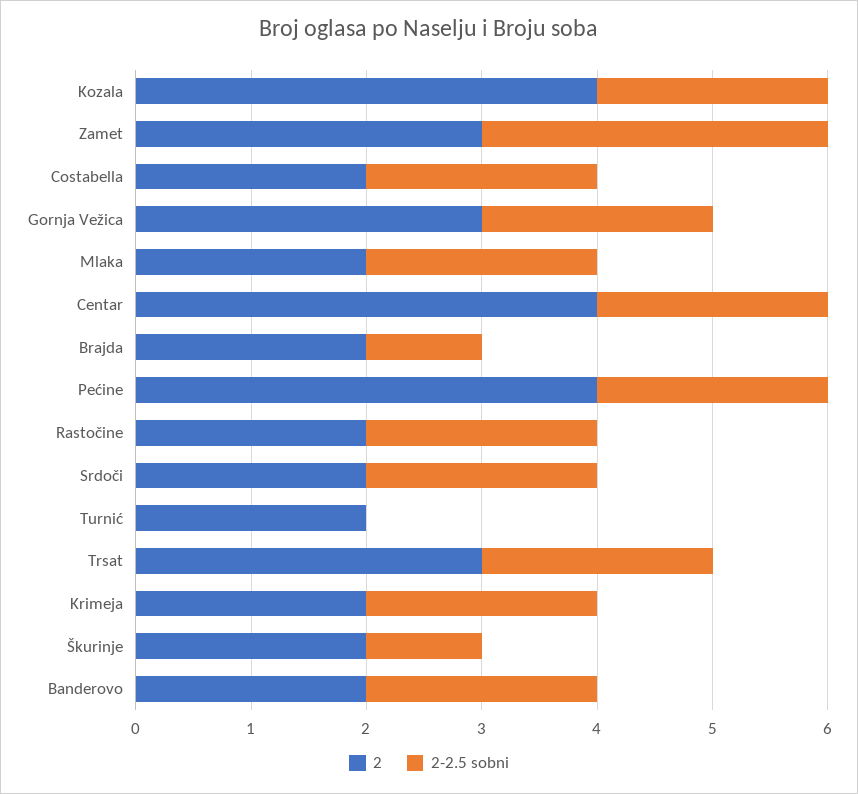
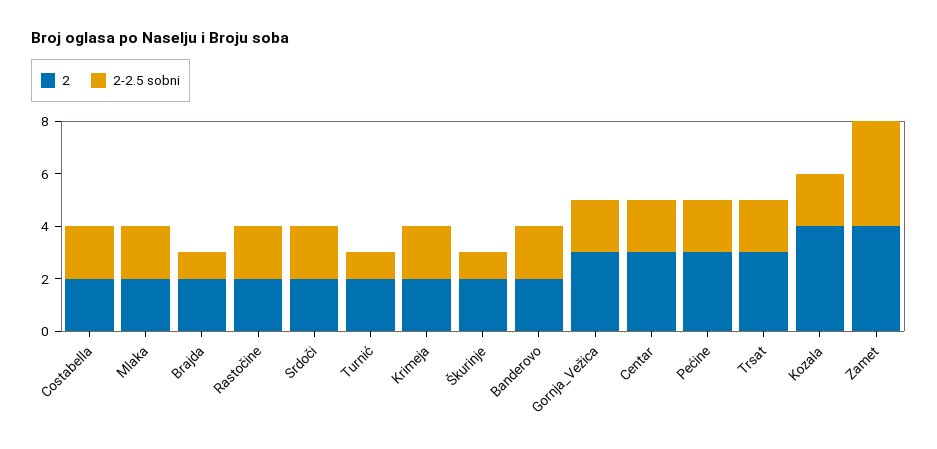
2, Zamet: 3 -> 4
2-2.5 sobni, Zamet: 3 -> 4
2, Centar: 4 -> 3
2, Pećine: 4 -> 3
2-2.5 sobni, Turnić: 0 -> 1

